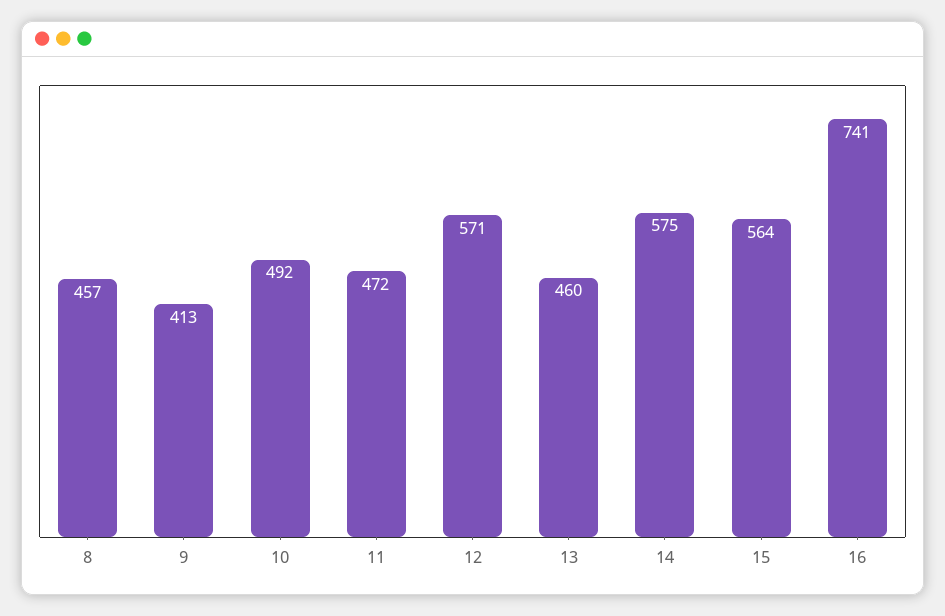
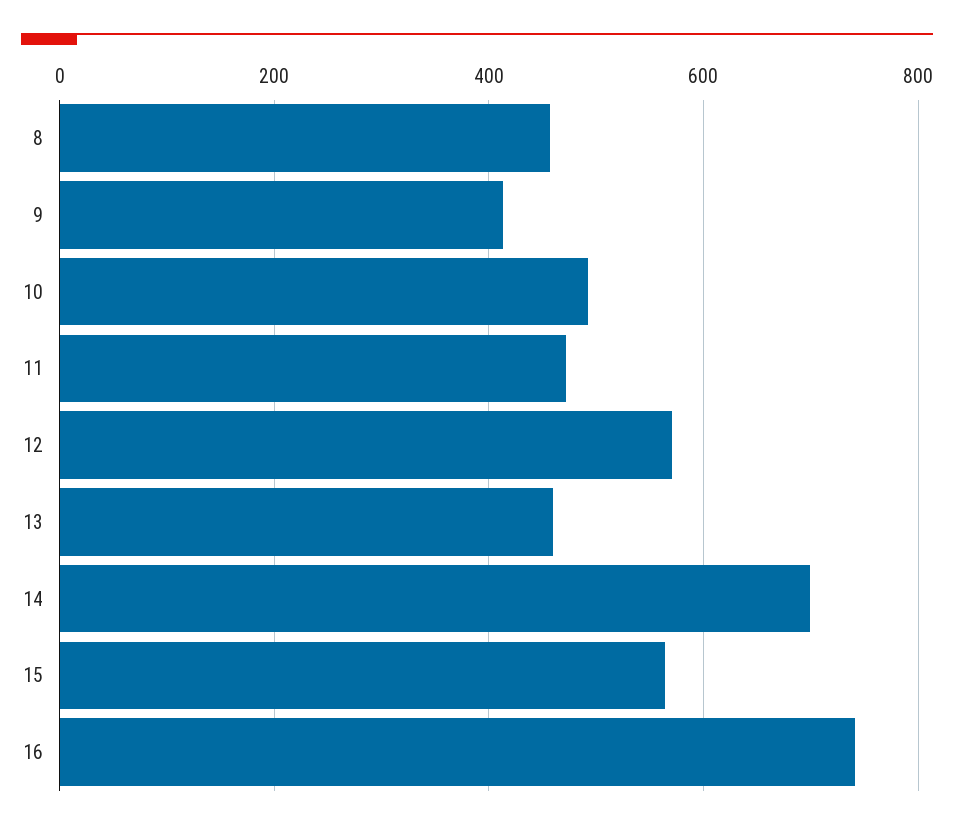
14: 575 -> 700

